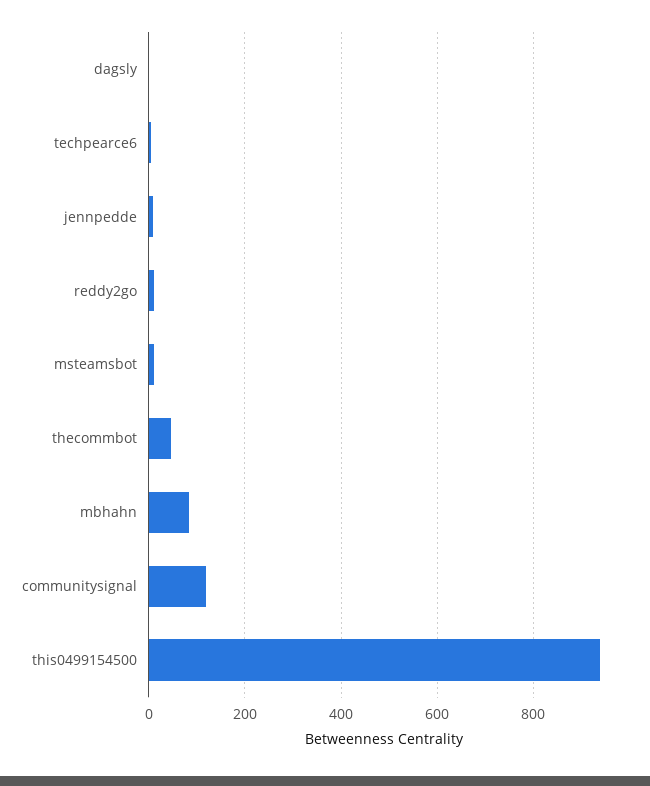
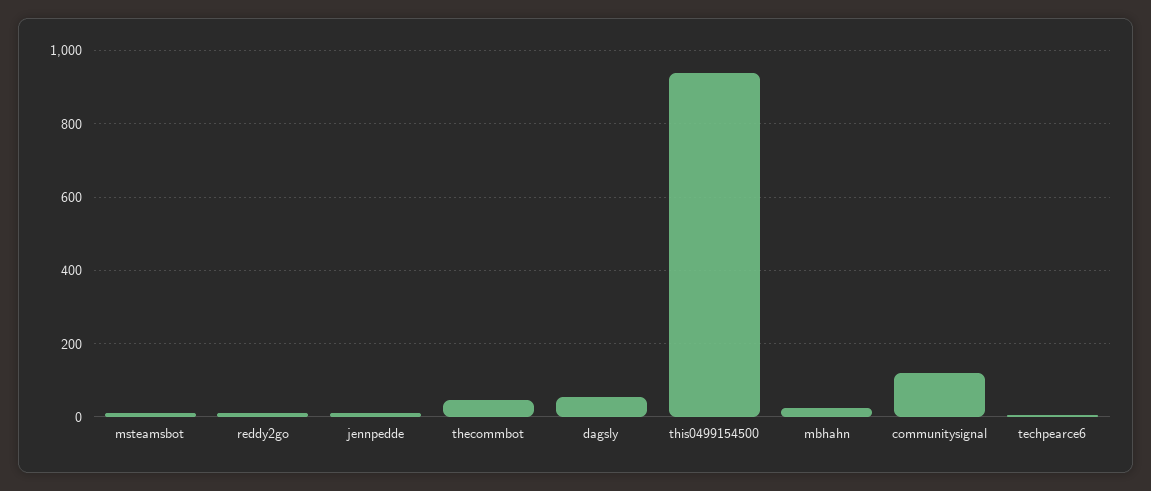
dagsly: 0 -> 60
mbhahn: 80 -> 20

